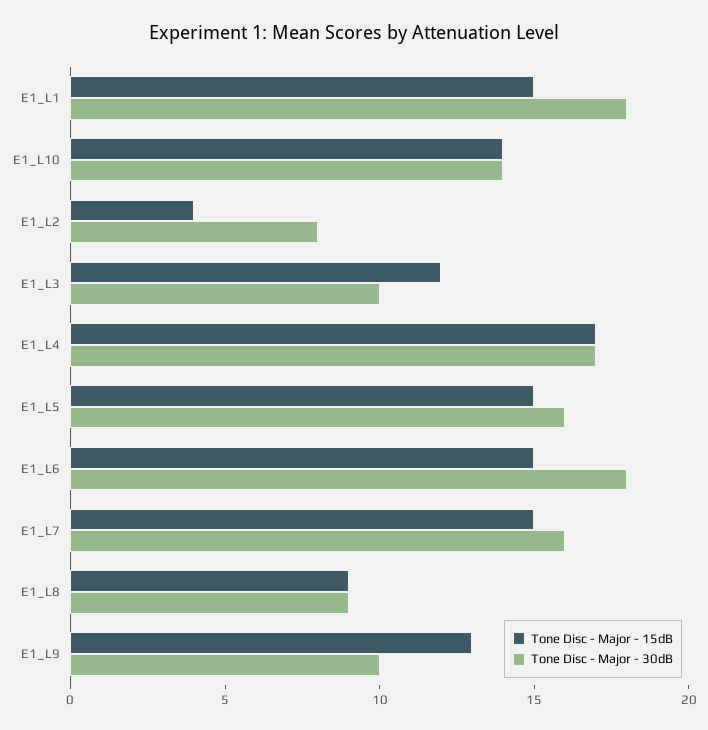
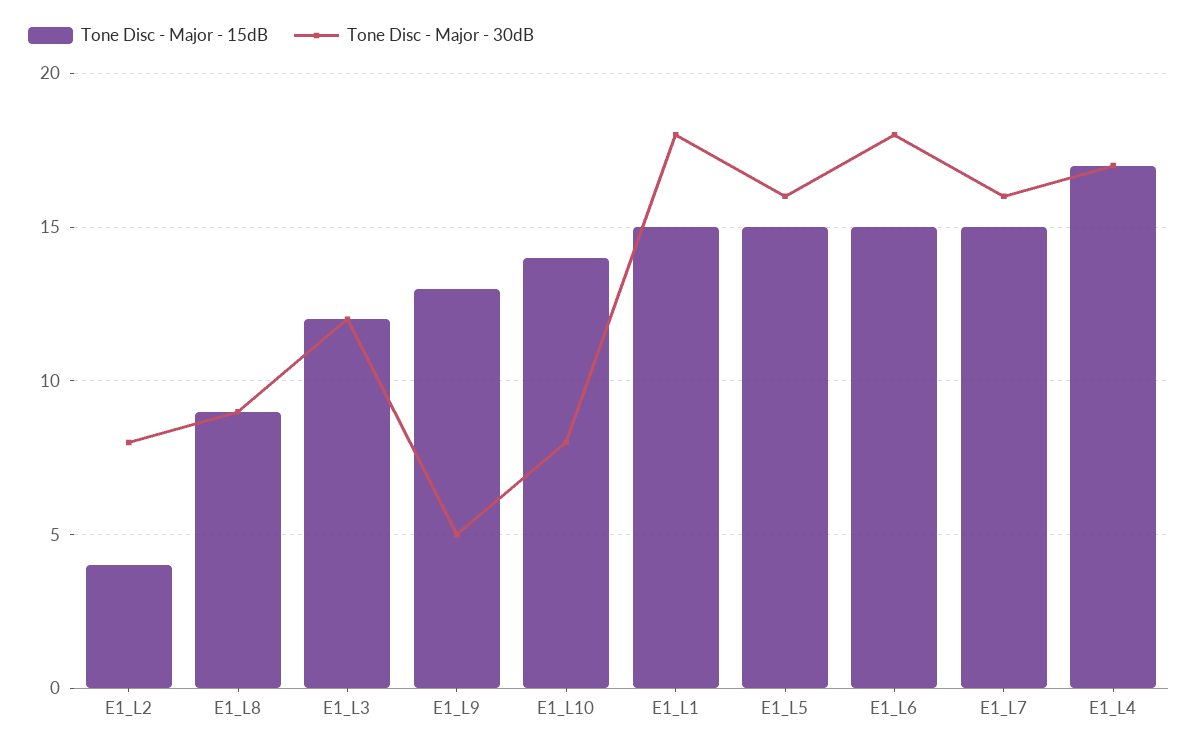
Tone Disc - Major - 30dB, E1_L10: 14 -> 8
Tone Disc - Major - 30dB, E1_L3: 10 -> 12
Tone Disc - Major - 30dB, E1_L9: 10 -> 5

